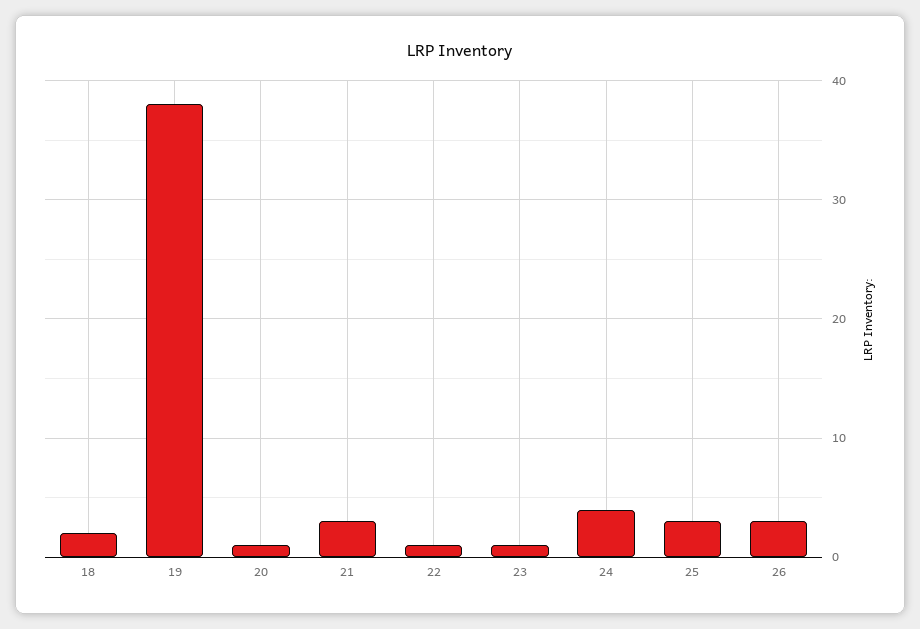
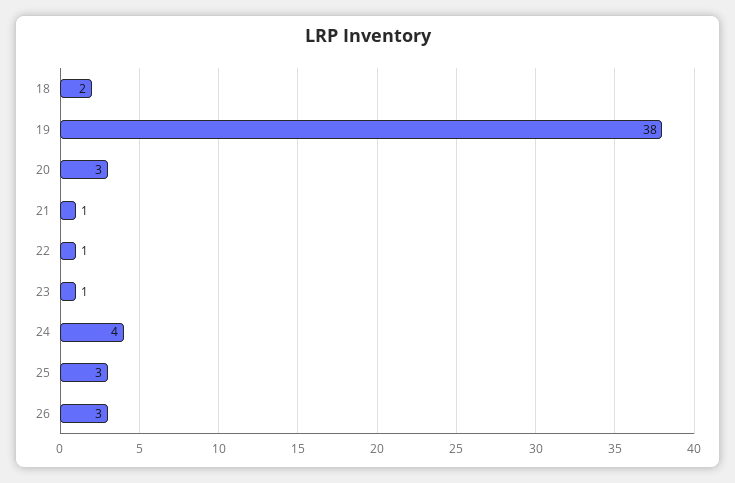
20: 1 -> 3
21: 3 -> 1

